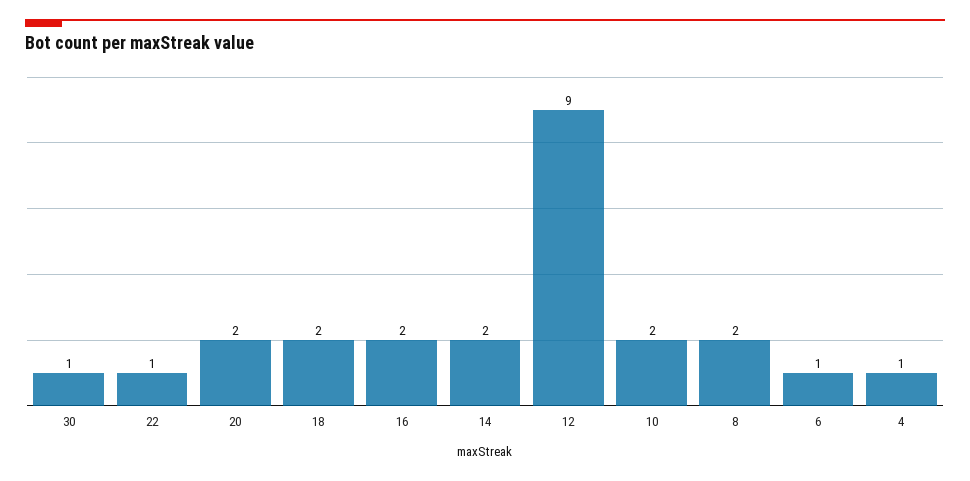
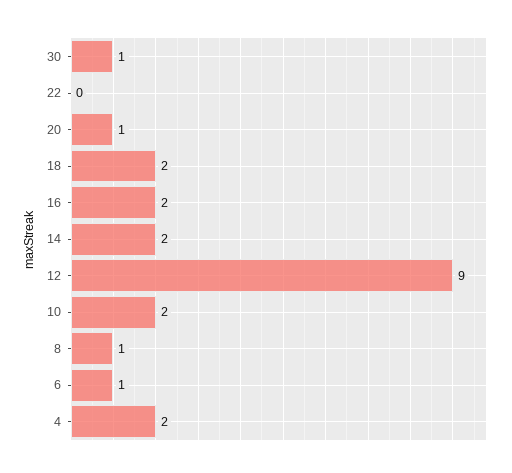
22: 1 -> 0
20: 2 -> 1
8: 2 -> 1
4: 1 -> 2

